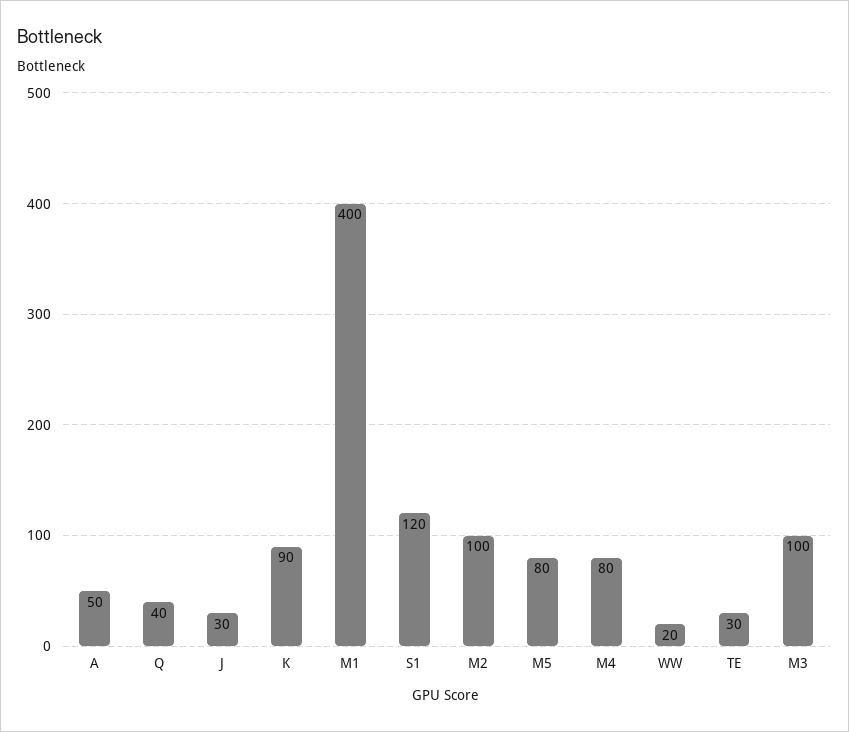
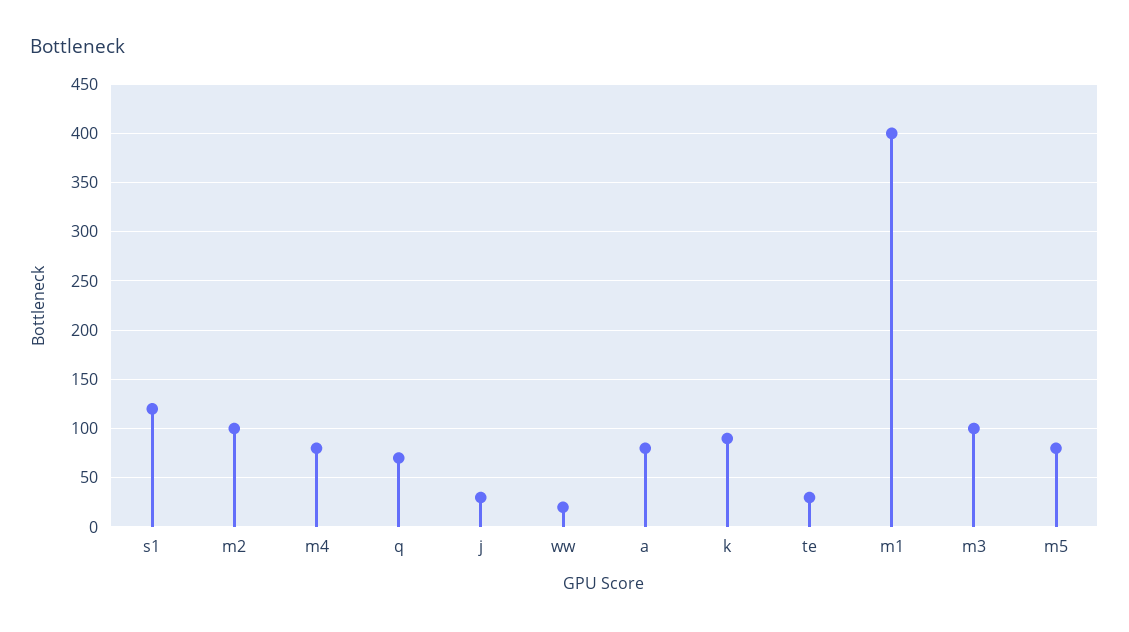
A: 50 -> 80
Q: 40 -> 70

